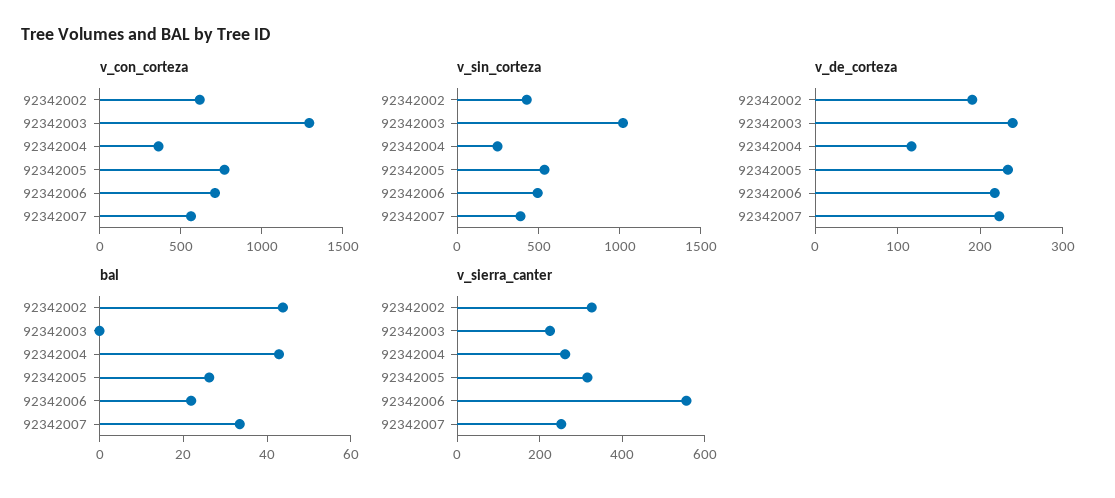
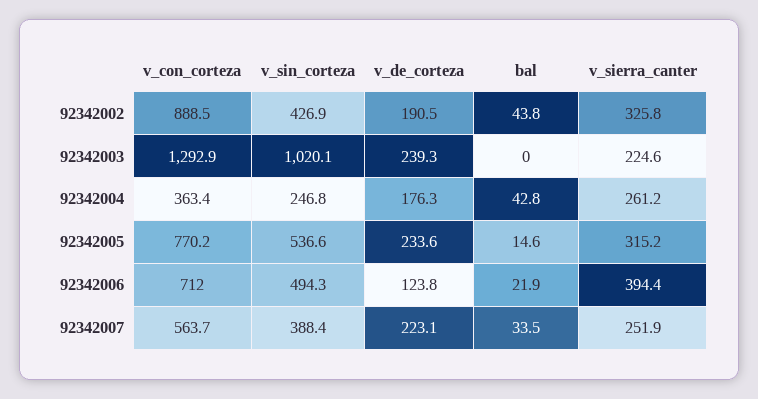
v_con_corteza, 92342002: 600 -> 888.5
v_de_corteza, 92342004: 120 -> 176.3
v_de_corteza, 92342006: 220 -> 123.8
bal, 92342005: 25 -> 14.6
v_sierra_canter, 92342006: 550 -> 394.4

